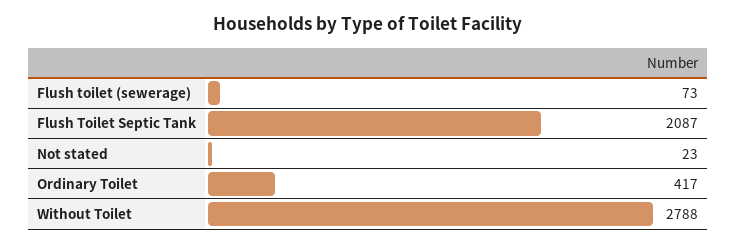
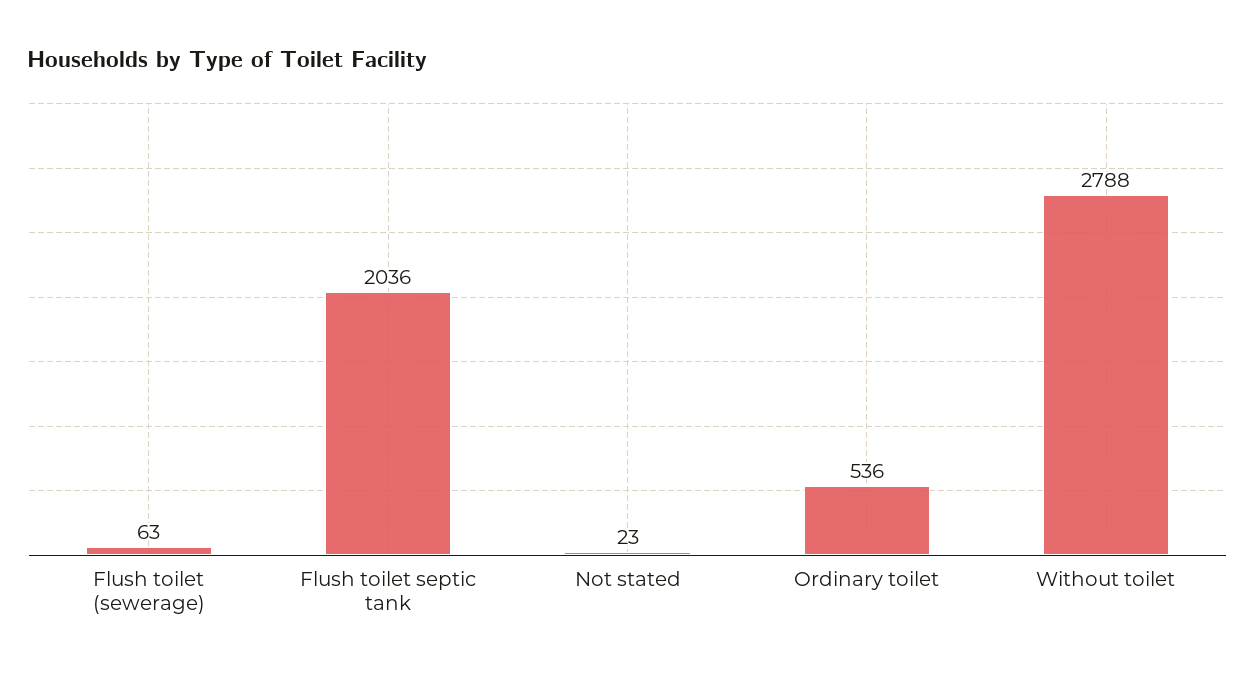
Flush toilet (sewerage): 73 -> 63
Flush Toilet Septic Tank: 2087 -> 2036
Ordinary Toilet: 417 -> 536

